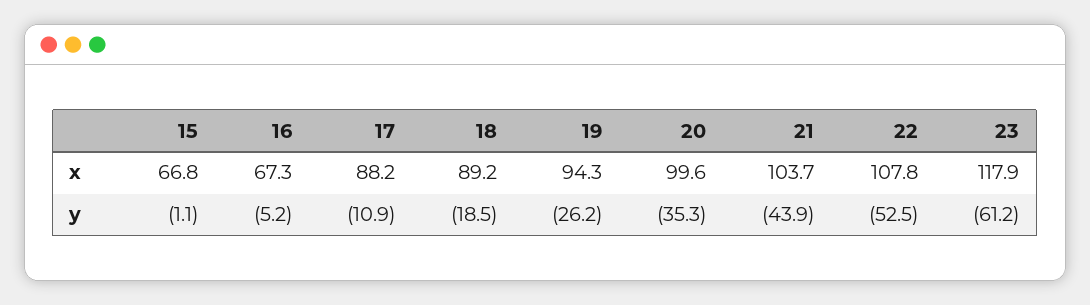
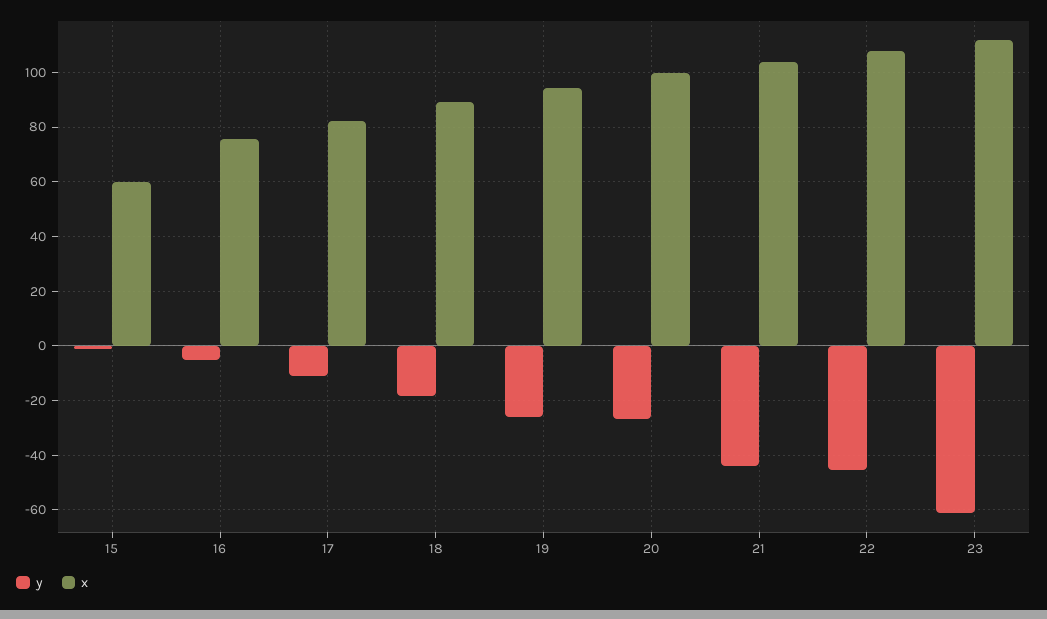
x, 15: 66.8 -> 60
x, 16: 67.3 -> 75
x, 17: 88.2 -> 82.5
x, 23: 117.9 -> 112.5
y, 20: -35.3 -> -27.5
y, 22: -52.5 -> -45

